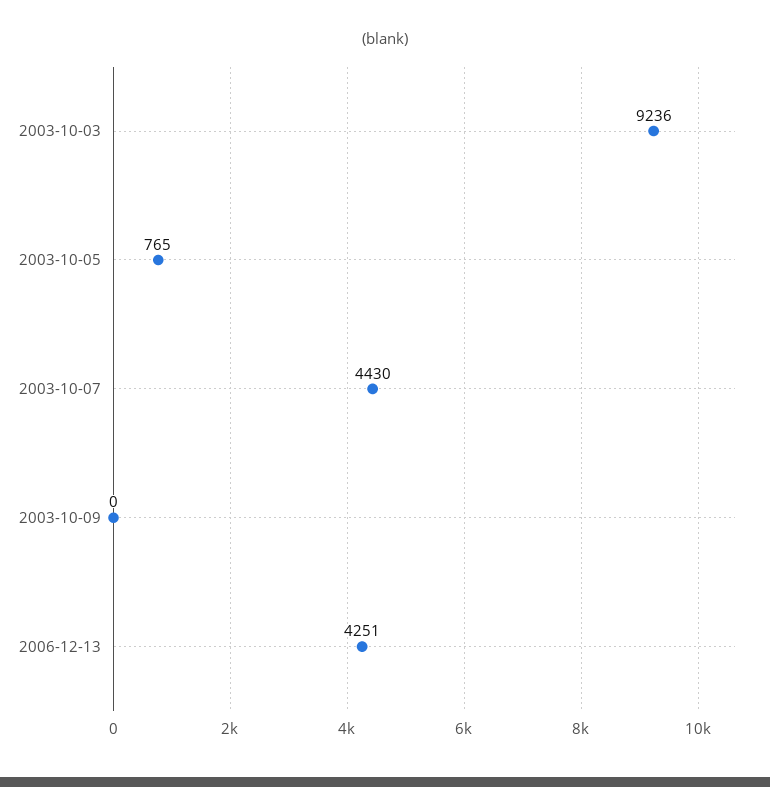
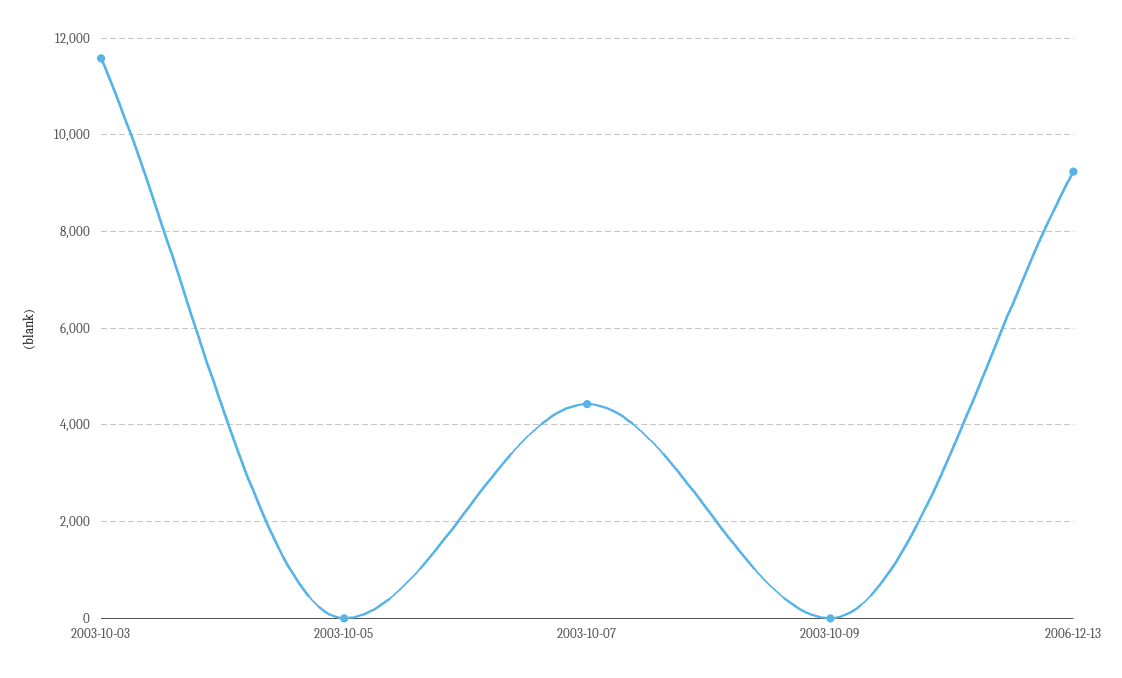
2003-10-03: 9236 -> 11600
2003-10-05: 765 -> 0
2006-12-13: 4251 -> 9200

